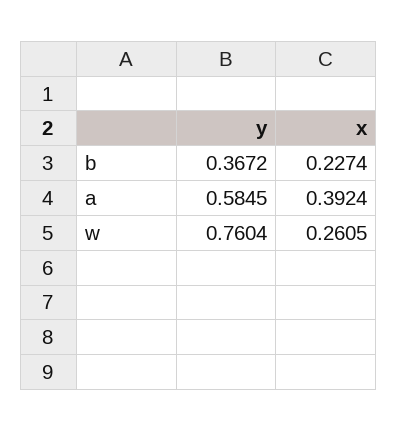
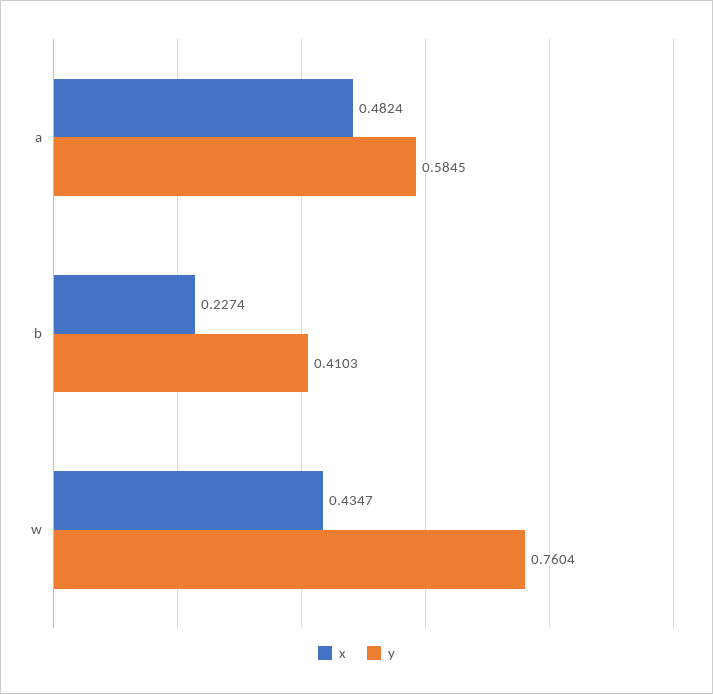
y, b: 0.3672 -> 0.4103
x, a: 0.3924 -> 0.4824
x, w: 0.2605 -> 0.4347

